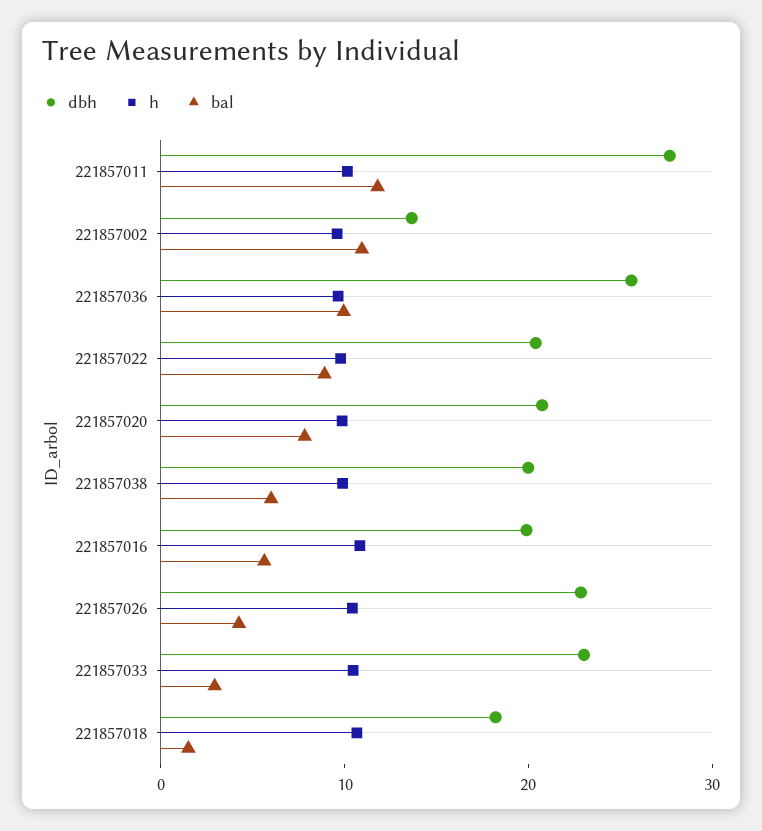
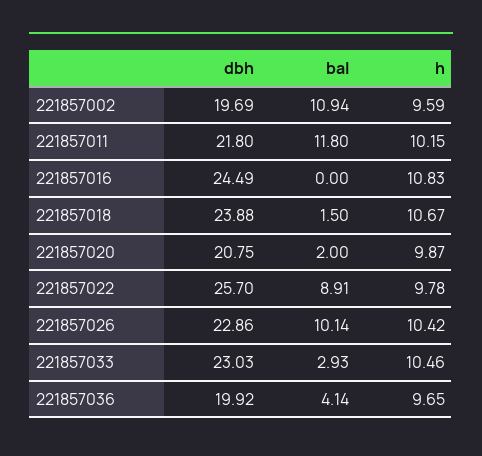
dbh, 221857011: 28 -> 21.8
dbh, 221857002: 14 -> 19.69
dbh, 221857036: 26 -> 19.92
bal, 221857036: 10 -> 4.14
dbh, 221857022: 20 -> 25.7
bal, 221857020: 8 -> 2
dbh, 221857038: 20 -> none
h, 221857038: 10 -> none
bal, 221857038: 6 -> none
dbh, 221857016: 20 -> 24.49
bal, 221857016: 6 -> 0
bal, 221857026: 4 -> 10.14
dbh, 221857018: 18 -> 23.88

